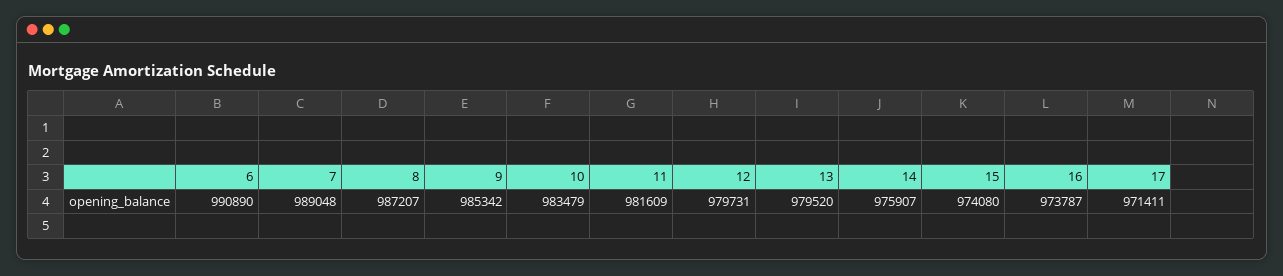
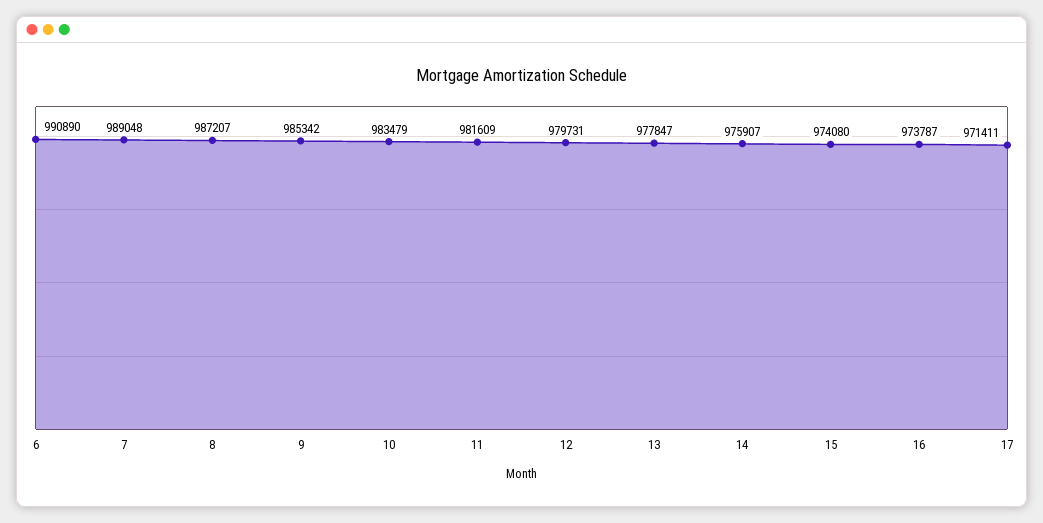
13: 979520 -> 977847

